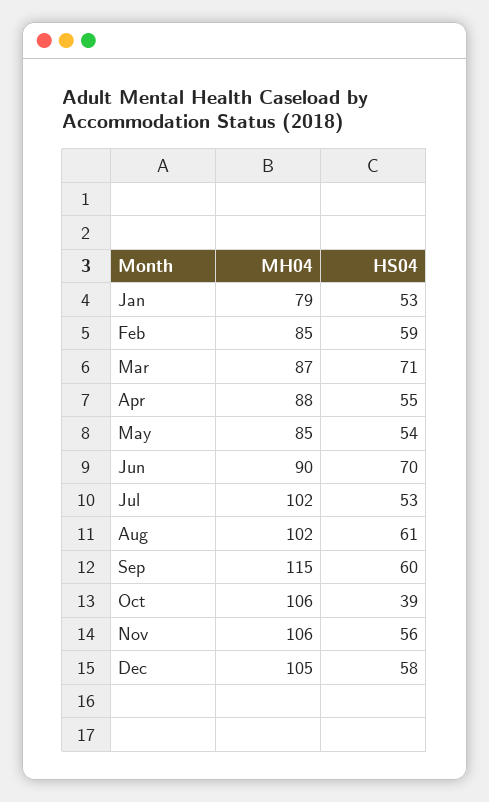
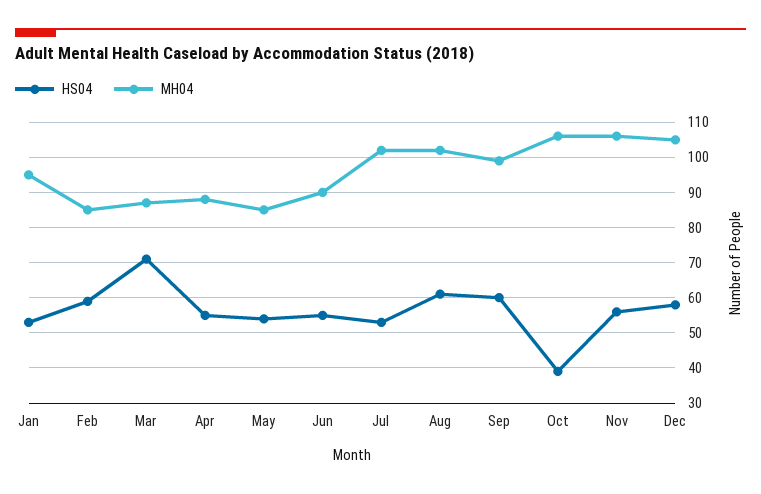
MH04, Jan: 79 -> 95
HS04, Jun: 70 -> 55
MH04, Sep: 115 -> 100

